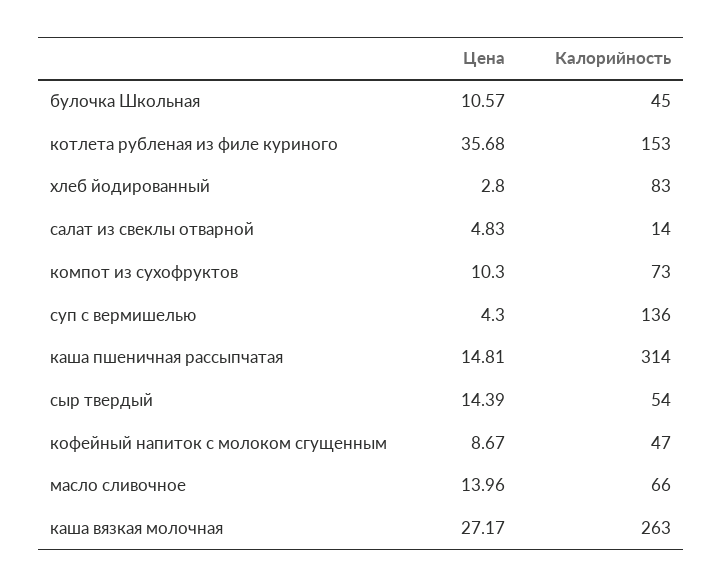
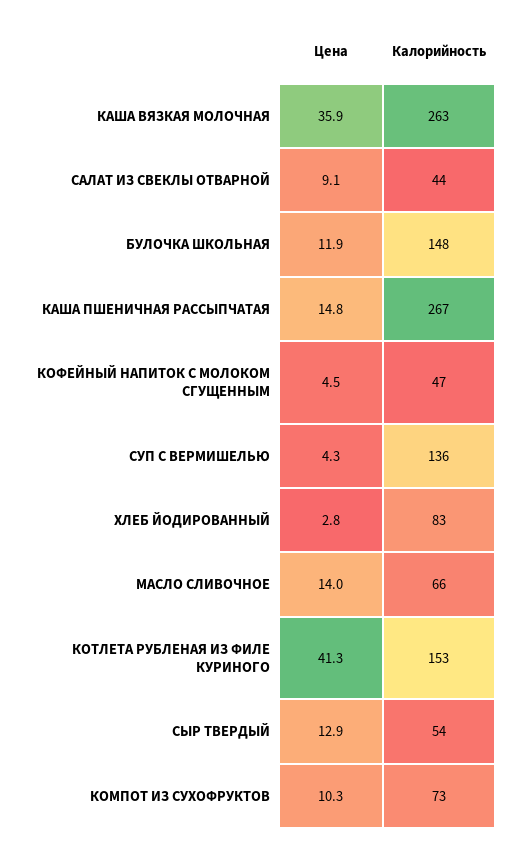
Цена, булочка Школьная: 10.57 -> 11.9
Калорийность, булочка Школьная: 45 -> 148
Цена, котлета рубленая из филе куриного: 35.68 -> 41.3
Цена, салат из свеклы отварной: 4.83 -> 9.1
Калорийность, салат из свеклы отварной: 14 -> 44
Калорийность, каша пшеничная рассыпчатая: 314 -> 267
Цена, сыр твердый: 14.39 -> 12.9
Цена, кофейный напиток с молоком сгущенным: 8.67 -> 4.5
Цена, каша вязкая молочная: 27.17 -> 35.9

